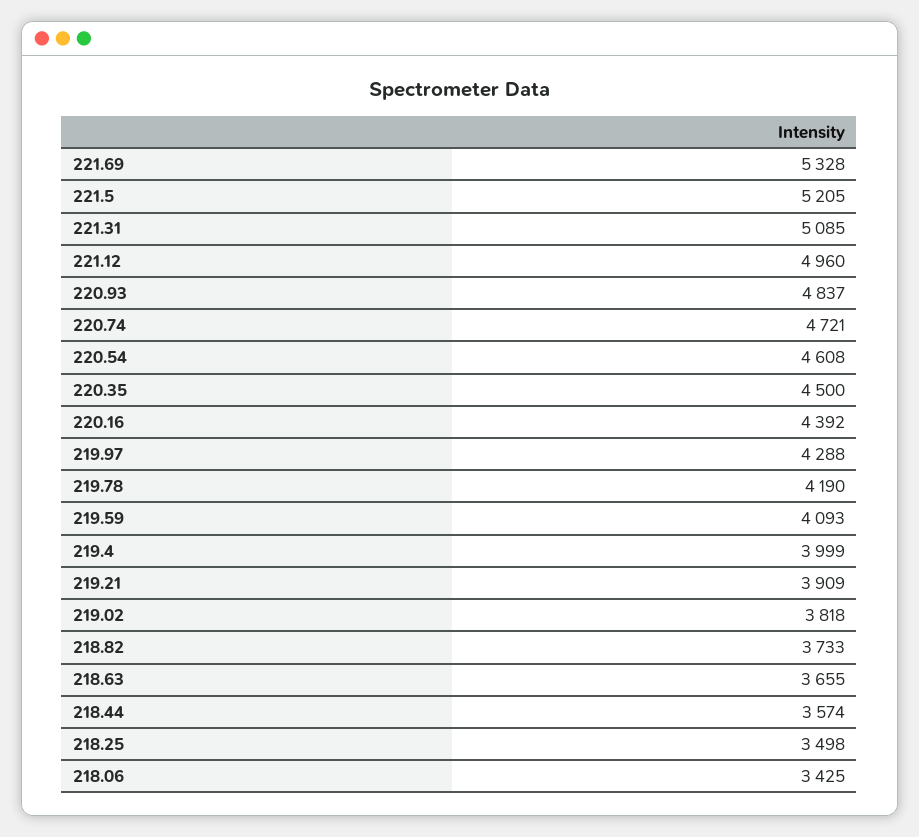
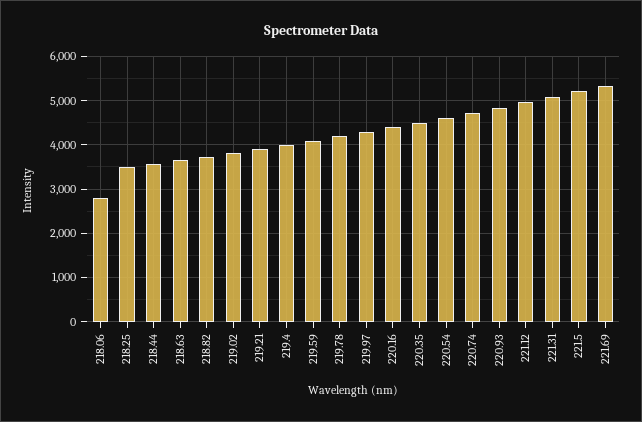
218.06: 3425 -> 2800

